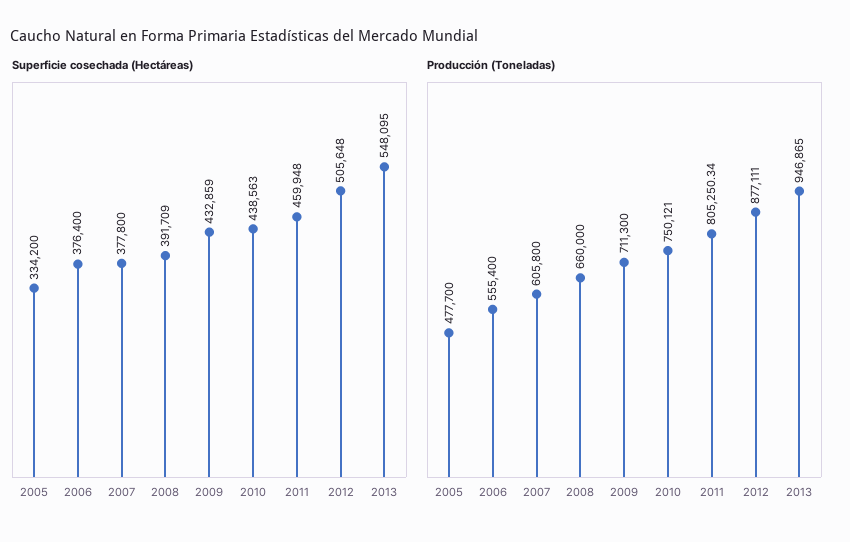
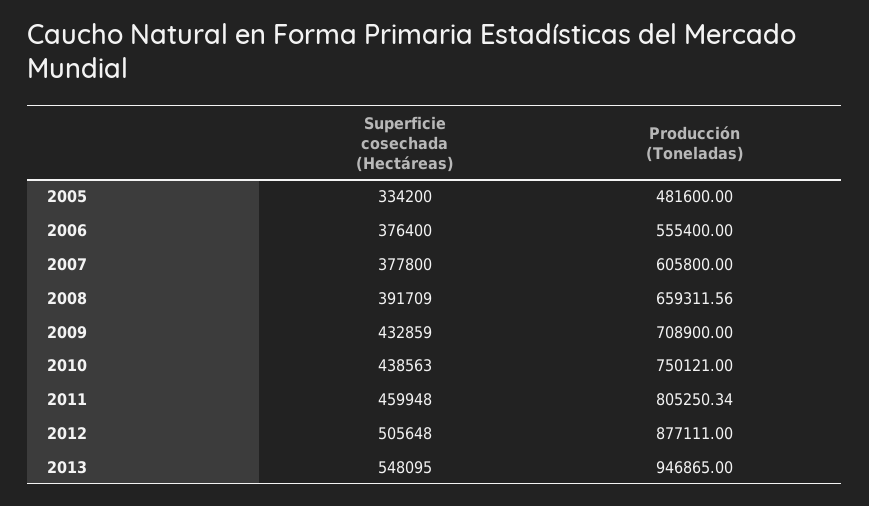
Producción (Toneladas), 2005: 477700 -> 481600
Producción (Toneladas), 2008: 660000 -> 659311.56
Producción (Toneladas), 2009: 711300 -> 708900

